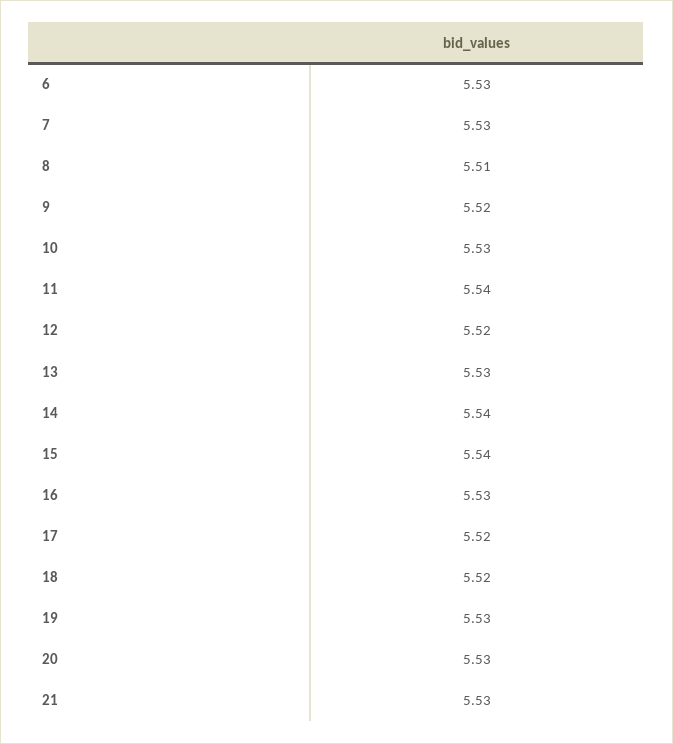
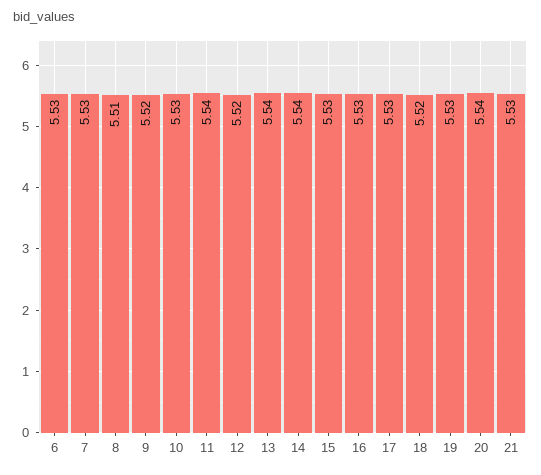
13: 5.53 -> 5.54
15: 5.54 -> 5.53
17: 5.52 -> 5.53
20: 5.53 -> 5.54

